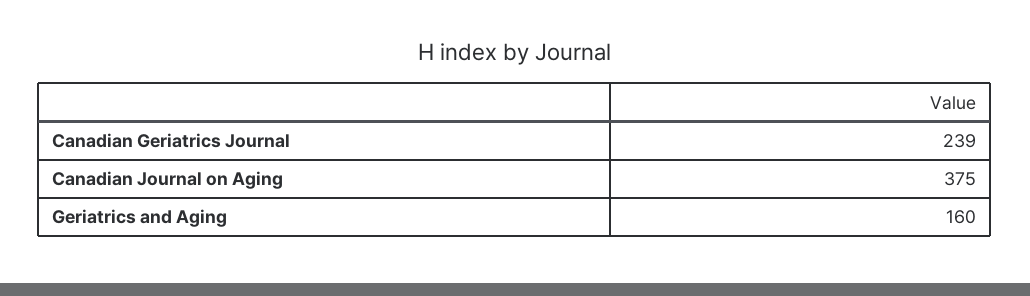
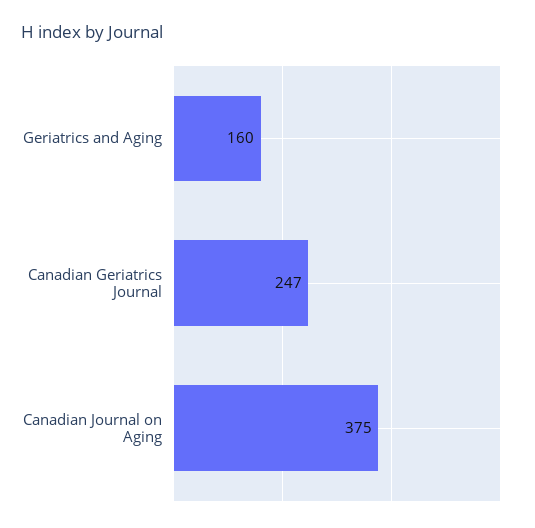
Canadian Geriatrics Journal: 239 -> 247

